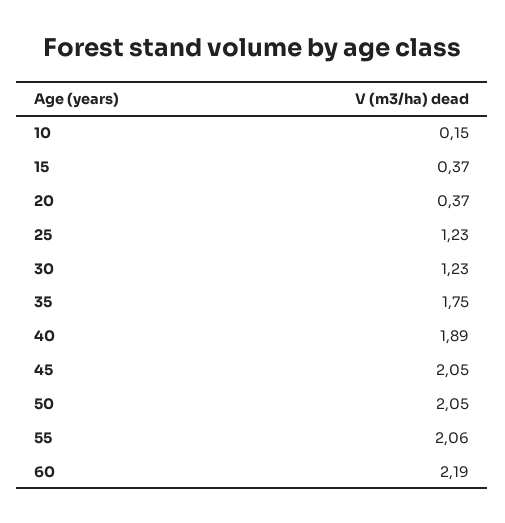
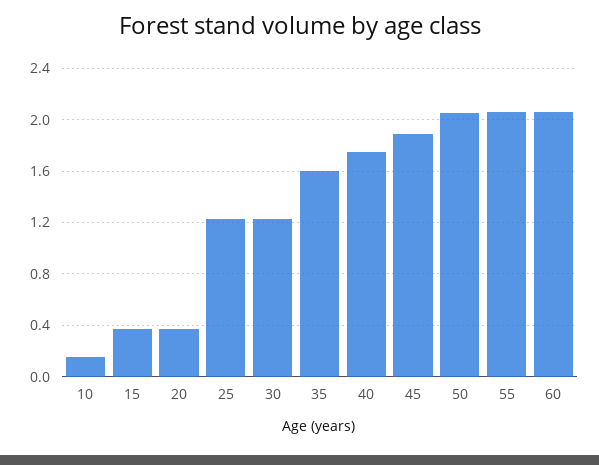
35: 1.75 -> 1.6
40: 1.89 -> 1.75
45: 2.05 -> 1.9
60: 2.19 -> 2.05

